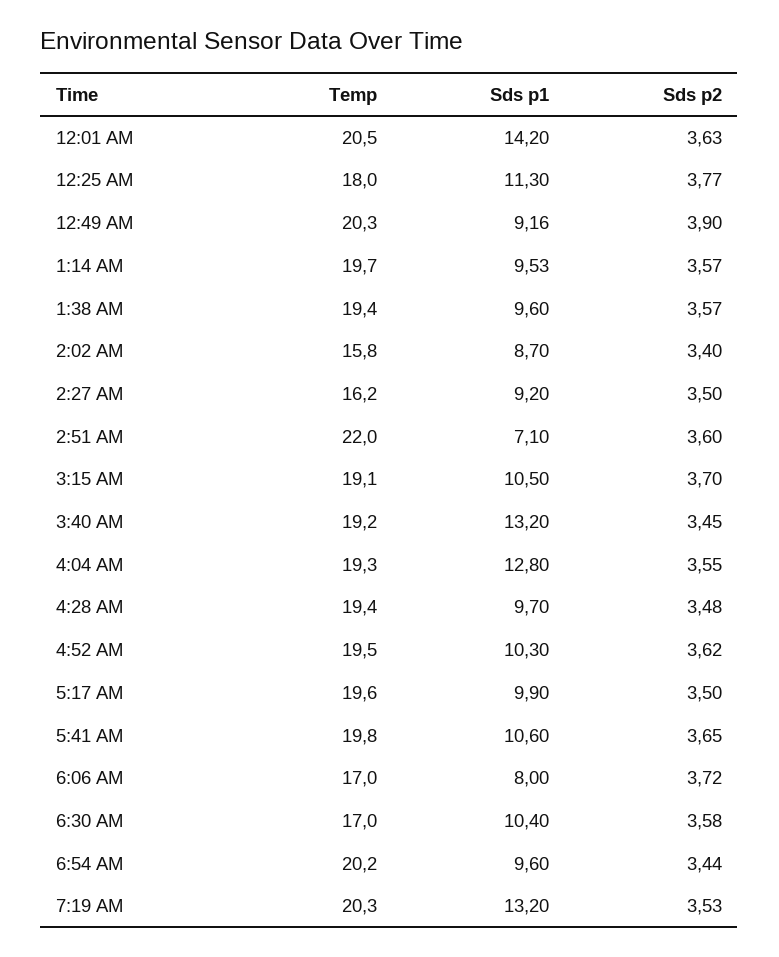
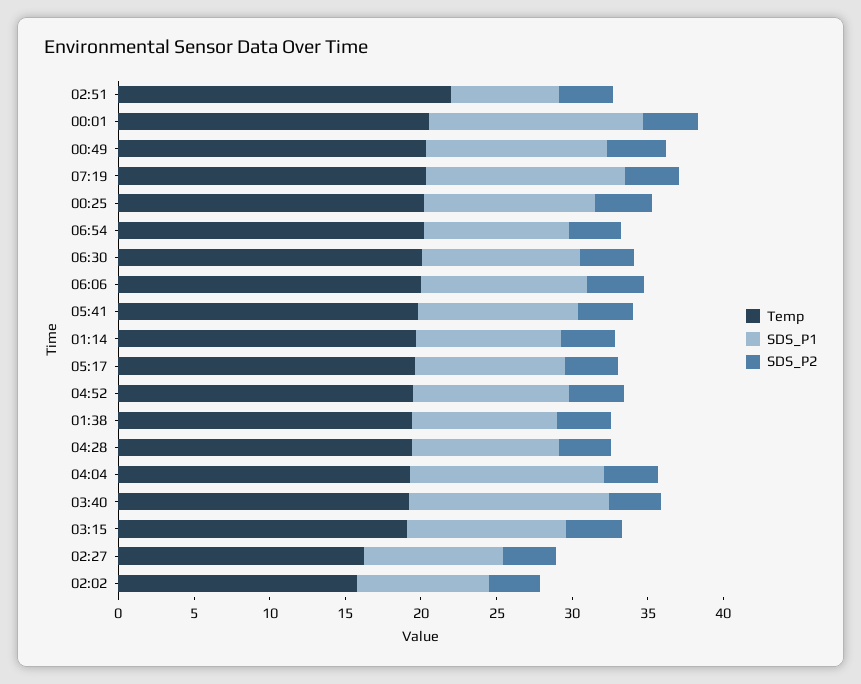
Temp, 12:25 AM: 18 -> 20
Sds p1, 12:49 AM: 9.16 -> 12
Temp, 6:06 AM: 17 -> 20
Sds p1, 6:06 AM: 8 -> 11
Temp, 6:30 AM: 17 -> 20

